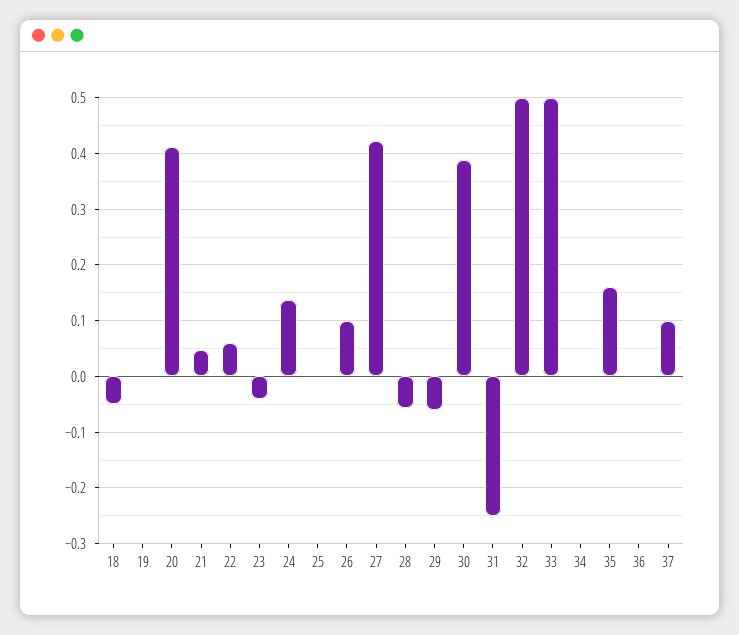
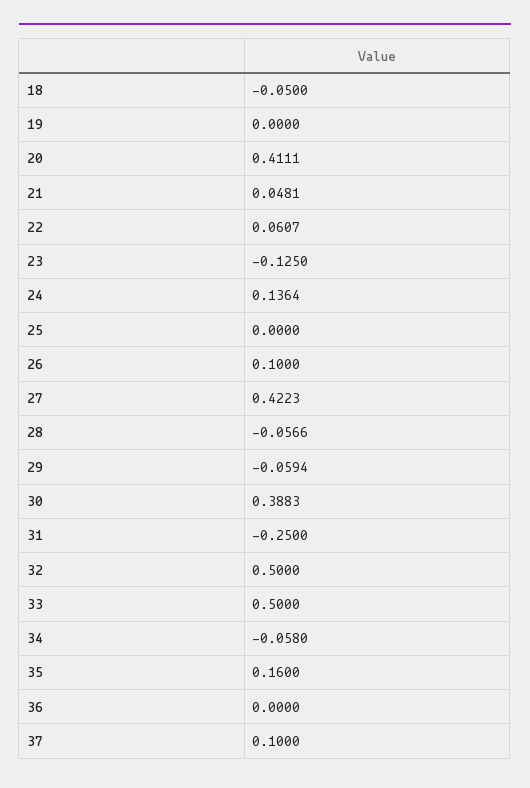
23: -0.04 -> -0.125
34: 0 -> -0.058

